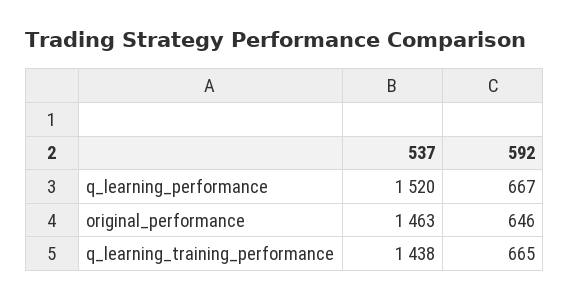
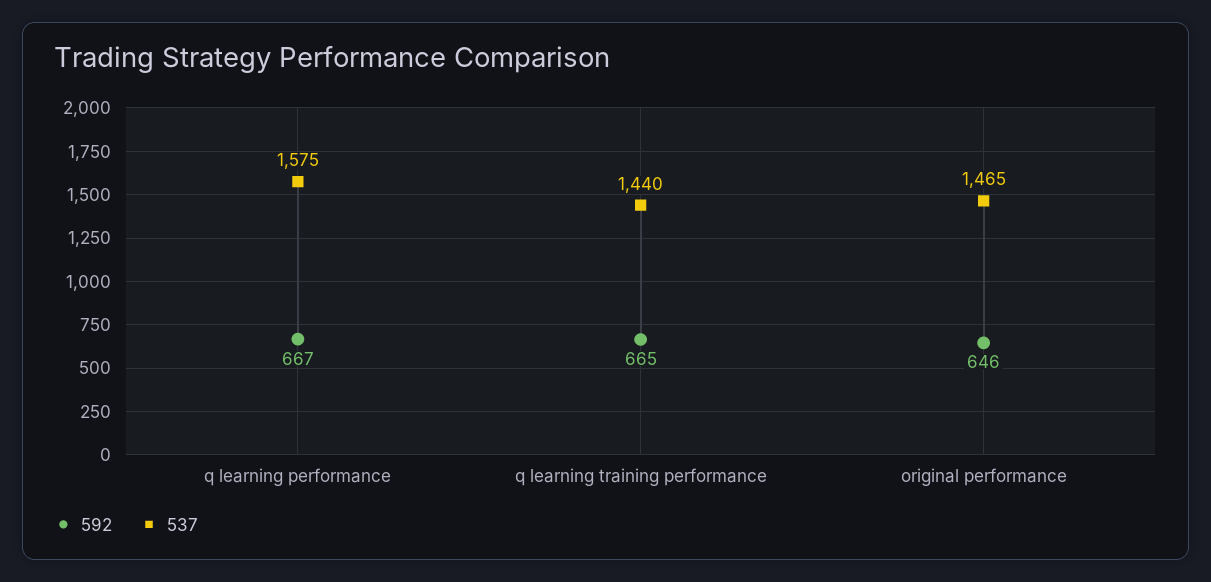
537, q_learning_performance: 1520 -> 1575
537, original_performance: 1463 -> 1465
537, q_learning_training_performance: 1438 -> 1440

